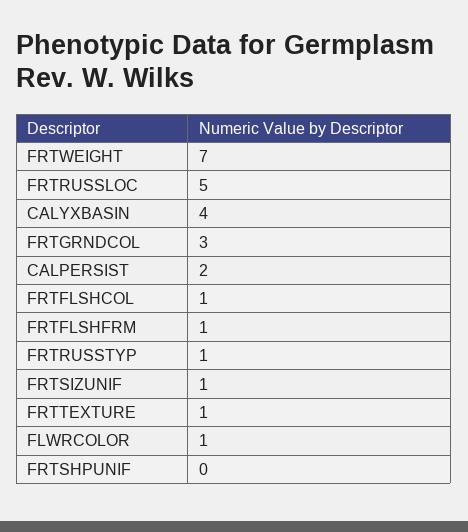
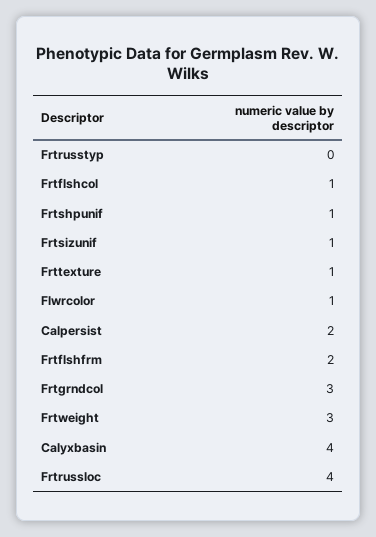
FRTWEIGHT: 7 -> 3
FRTRUSSLOC: 5 -> 4
FRTFLSHFRM: 1 -> 2
FRTRUSSTYP: 1 -> 0
FRTSHPUNIF: 0 -> 1

